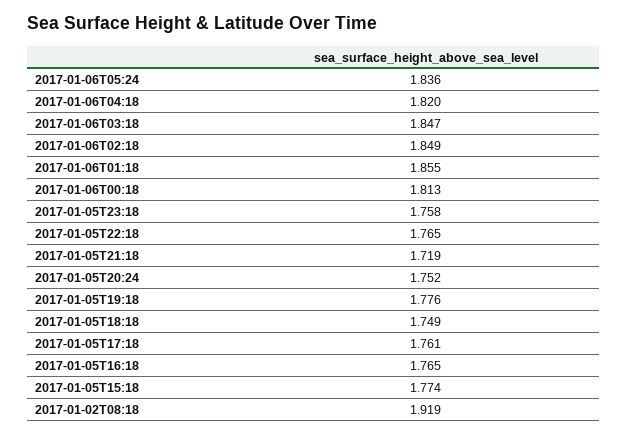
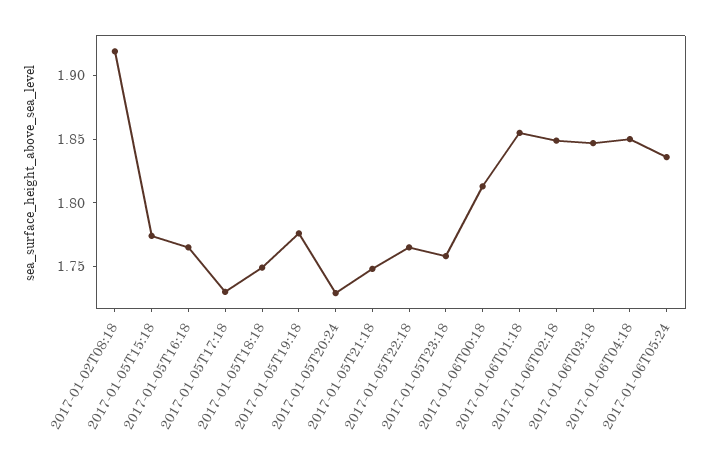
2017-01-06T04:18: 1.82 -> 1.85
2017-01-05T21:18: 1.719 -> 1.75
2017-01-05T20:24: 1.752 -> 1.73
2017-01-05T17:18: 1.761 -> 1.73

